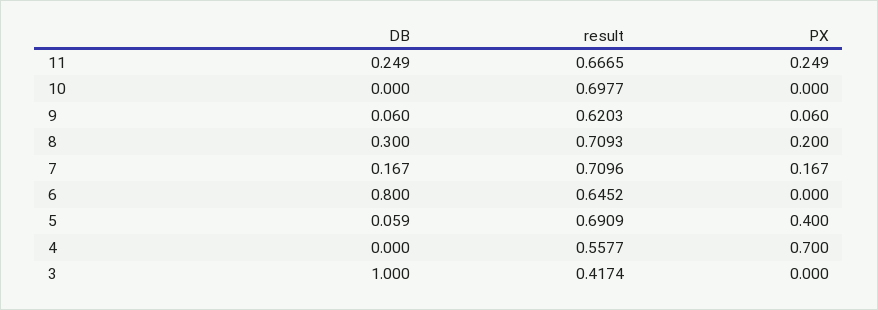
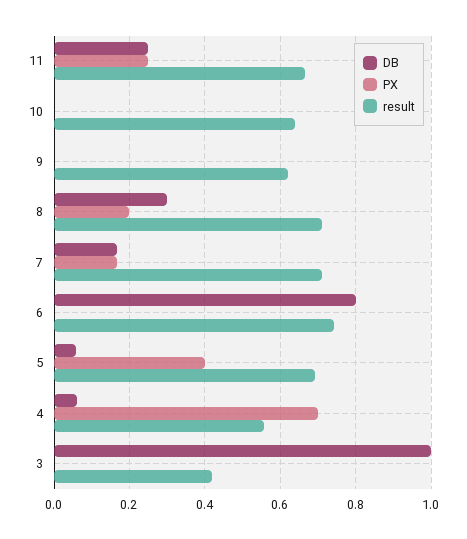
result, 10: 0.6977 -> 0.64
DB, 9: 0.06 -> 0
PX, 9: 0.06 -> 0
result, 6: 0.6452 -> 0.74
DB, 4: 0 -> 0.06

